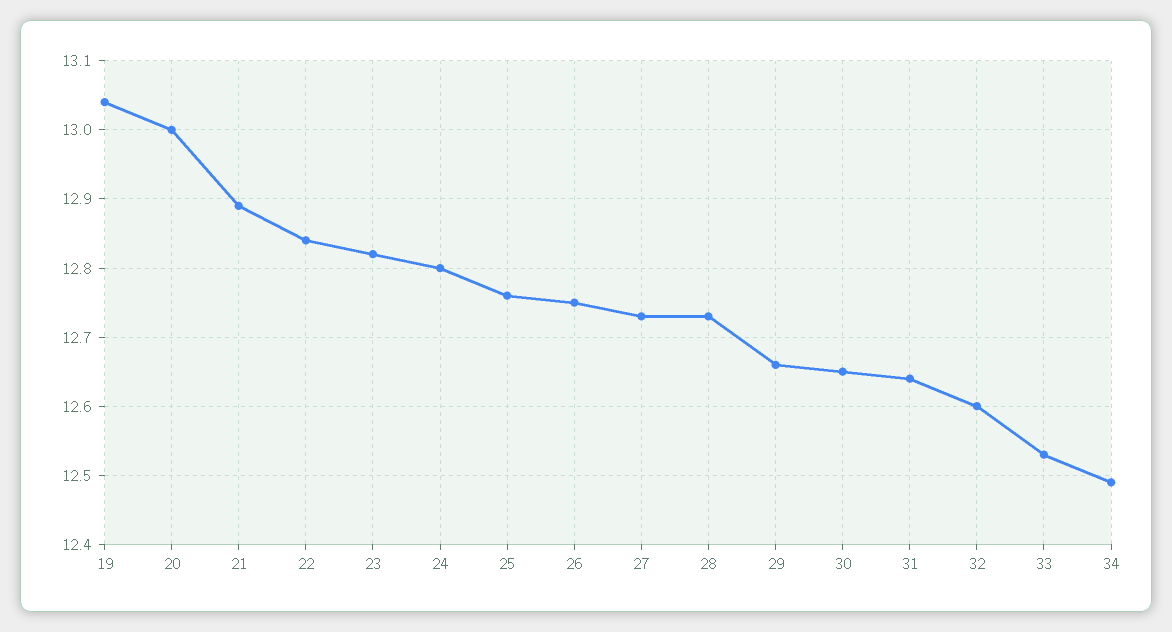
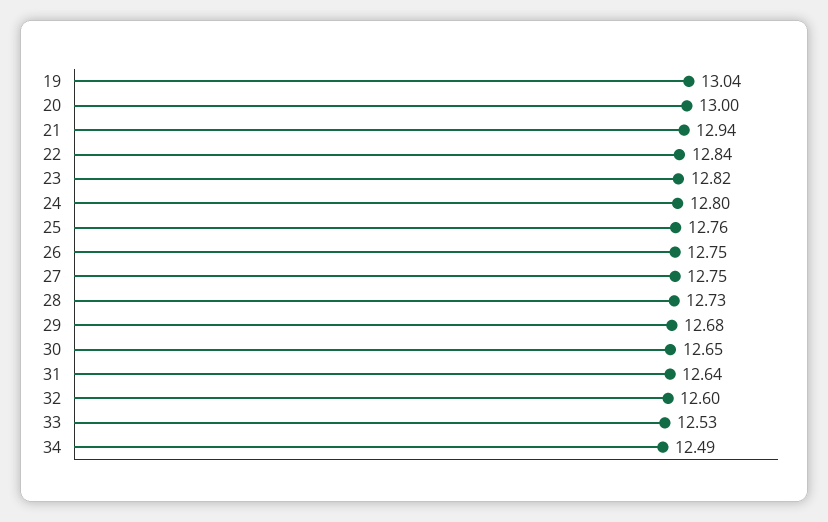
21: 12.89 -> 12.94
27: 12.73 -> 12.75
29: 12.66 -> 12.68

